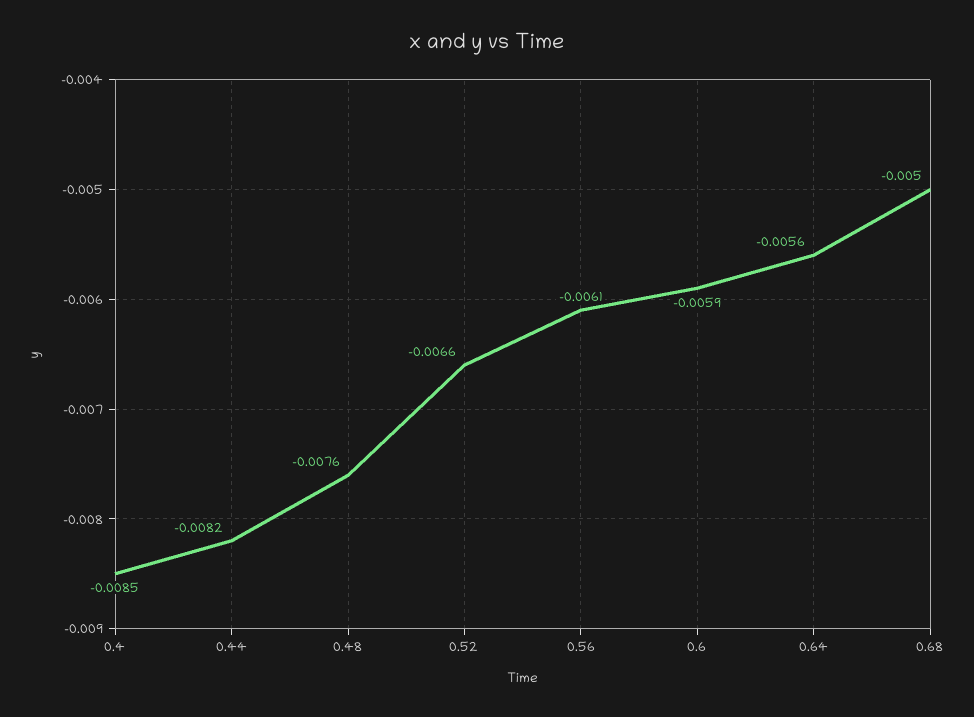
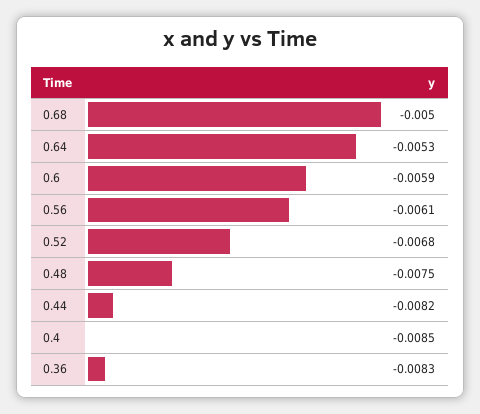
0.48: -0.0076 -> -0.0075
0.52: -0.0066 -> -0.0068
0.64: -0.0056 -> -0.0053
0.36: none -> -0.0083

